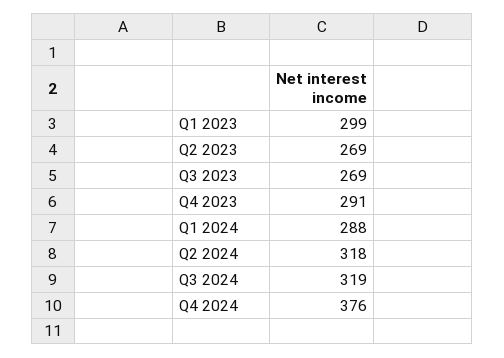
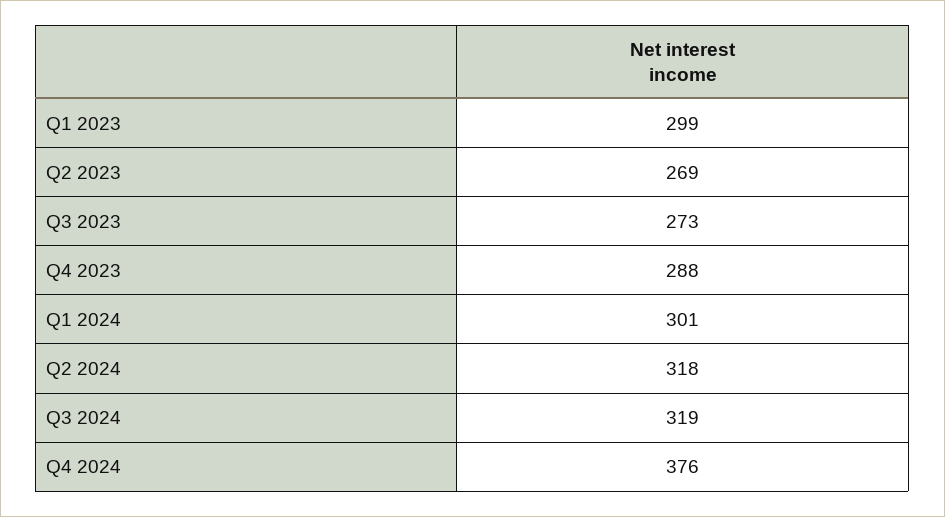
Q3 2023: 269 -> 273
Q4 2023: 291 -> 288
Q1 2024: 288 -> 301

